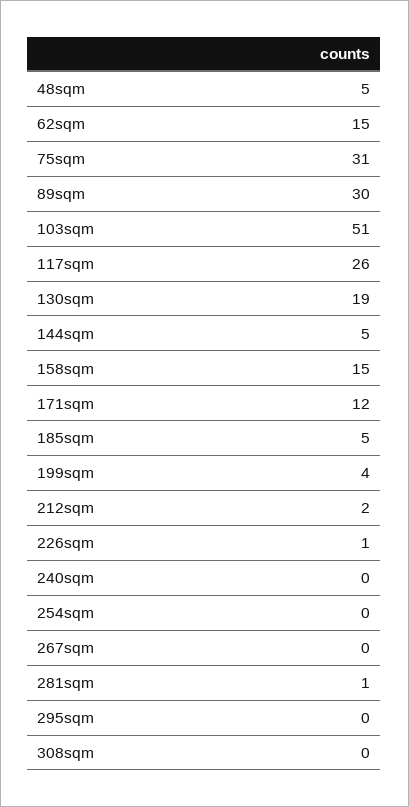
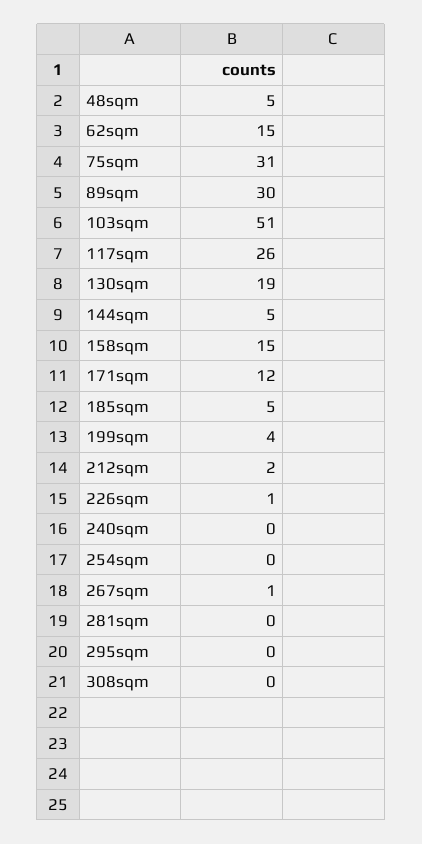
267sqm: 0 -> 1
281sqm: 1 -> 0

